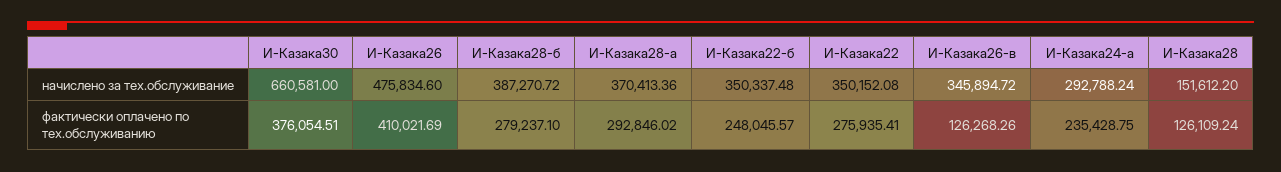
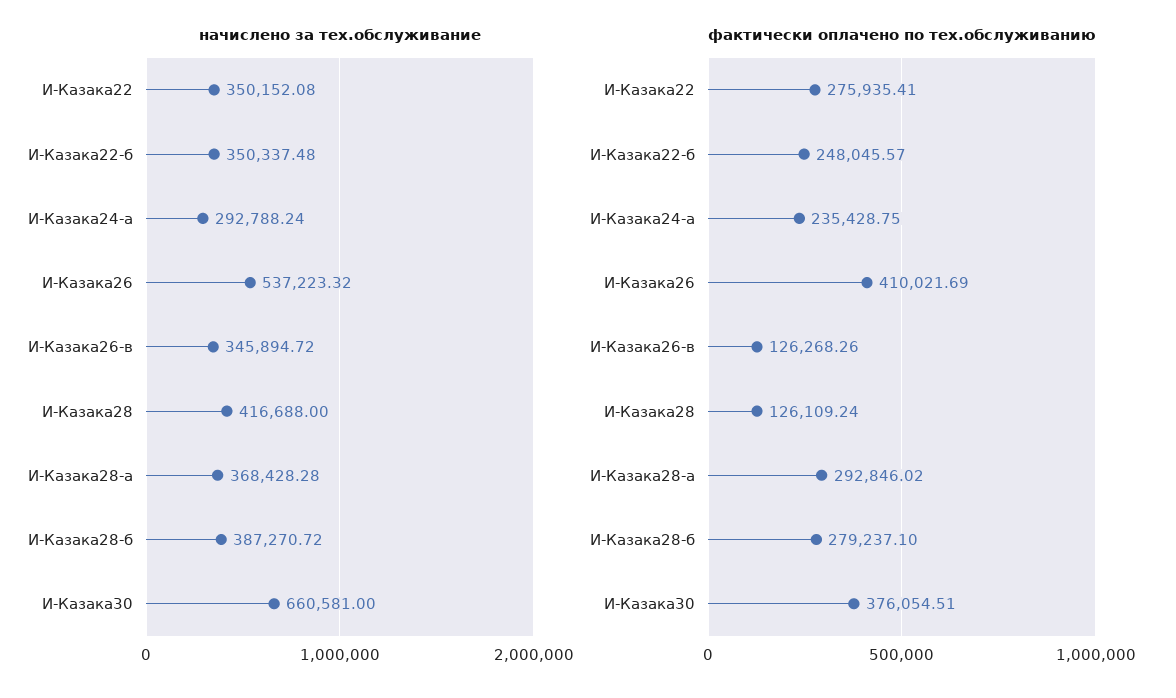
начислено за тех.обслуживание, И-Казака26: 475834.6 -> 537223.32
начислено за тех.обслуживание, И-Казака28-а: 370413.36 -> 368428.28
начислено за тех.обслуживание, И-Казака28: 151612.2 -> 416688

